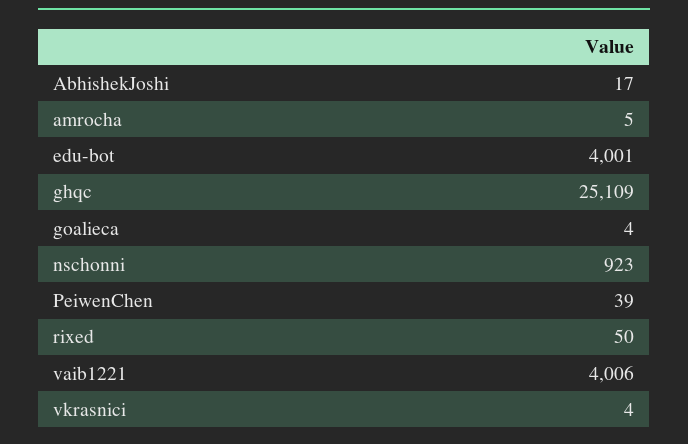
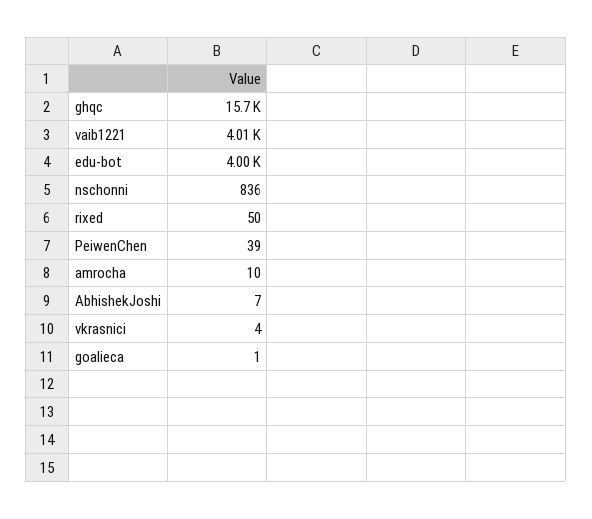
AbhishekJoshi: 17 -> 7
amrocha: 5 -> 10
ghqc: 25109 -> 15700
goalieca: 4 -> 1
nschonni: 923 -> 836

